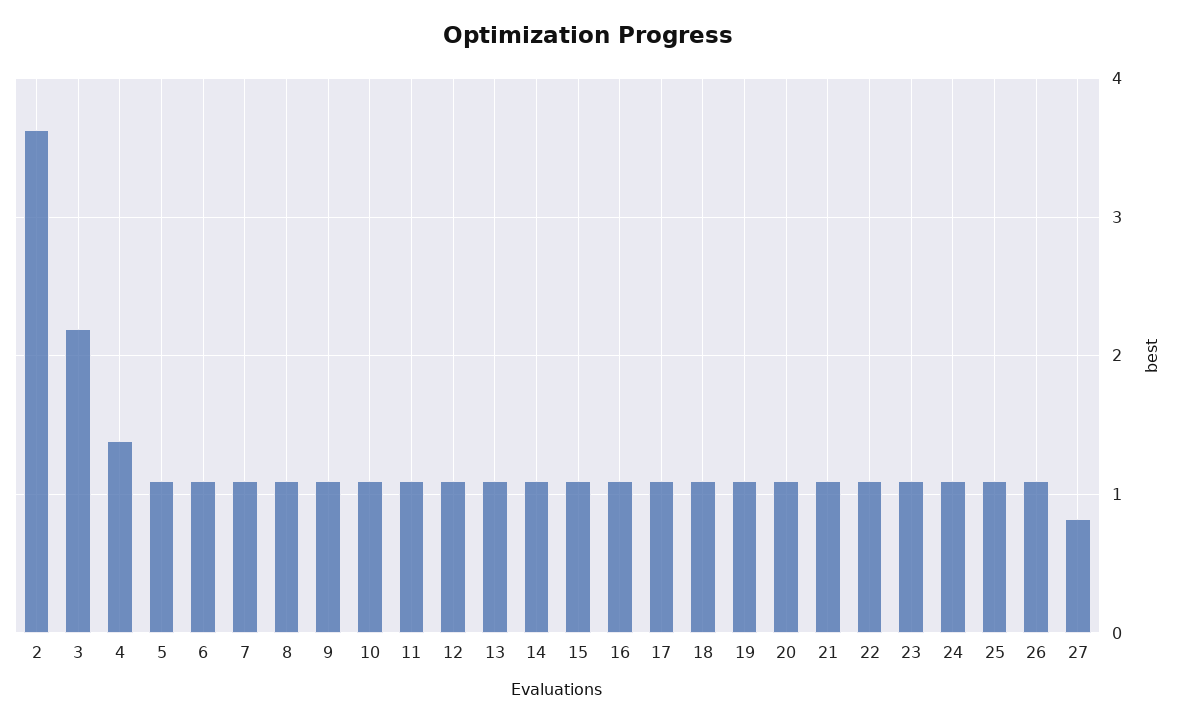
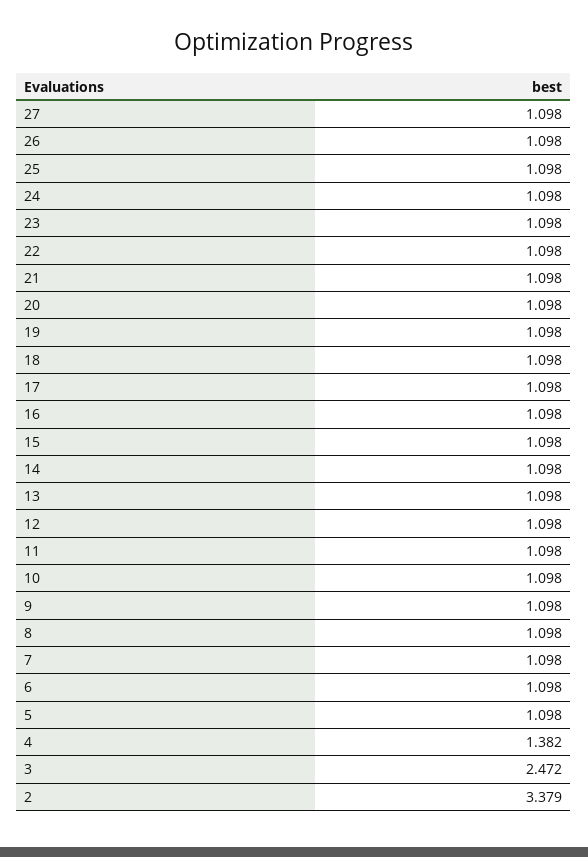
2: 3.6 -> 3.379
3: 2.2 -> 2.472
27: 0.8 -> 1.098

